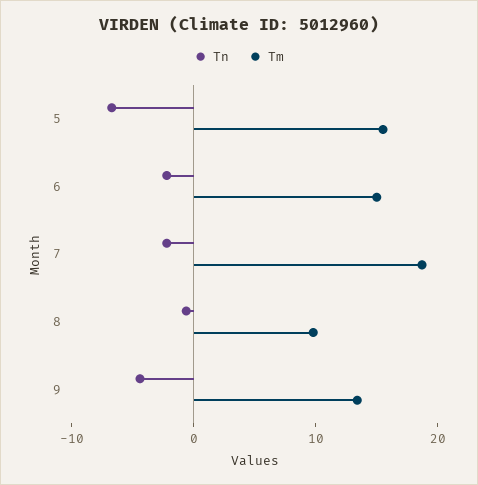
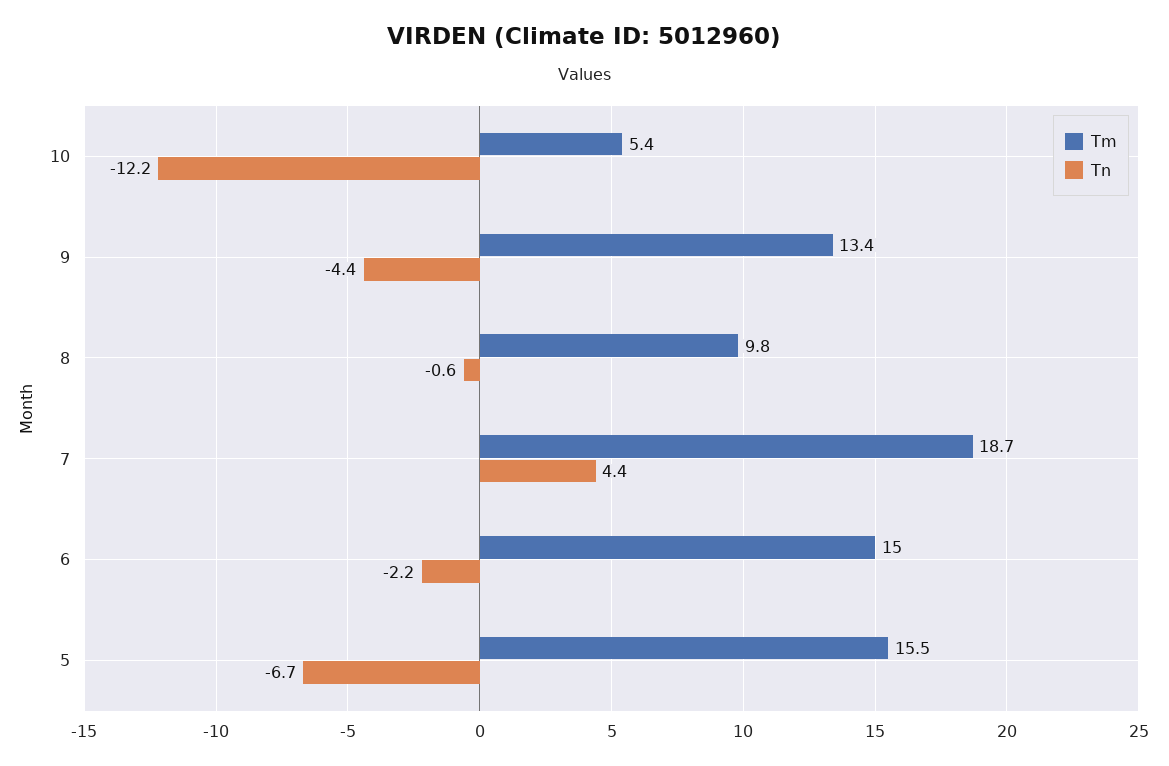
Tn, 7: -2 -> 4.4
Tm, 10: none -> 5.4
Tn, 10: none -> -12.2

